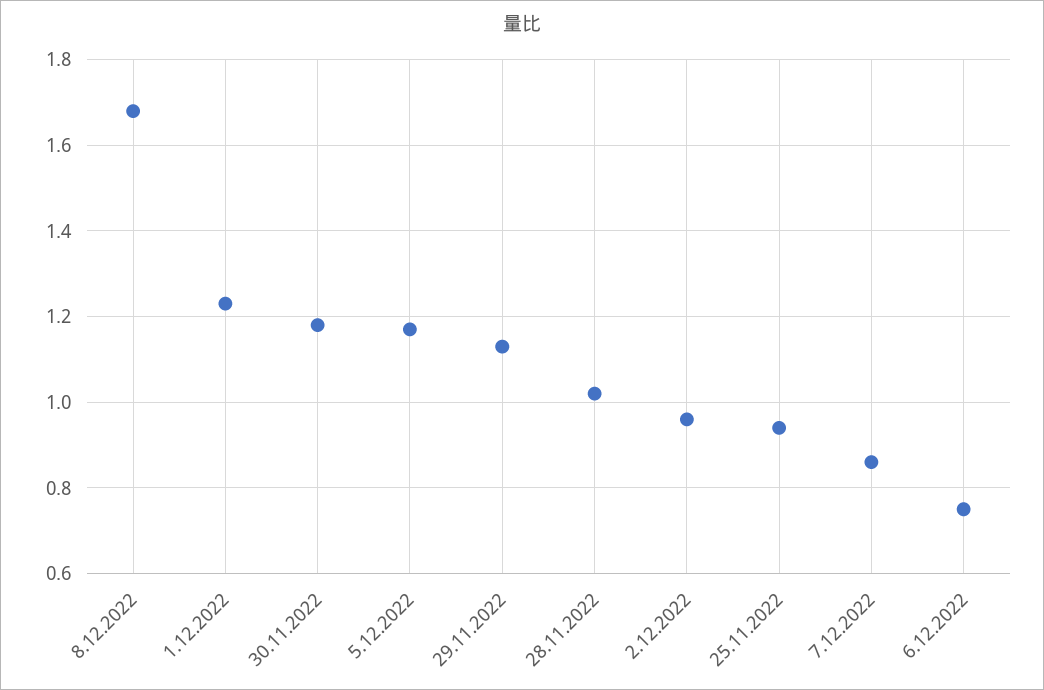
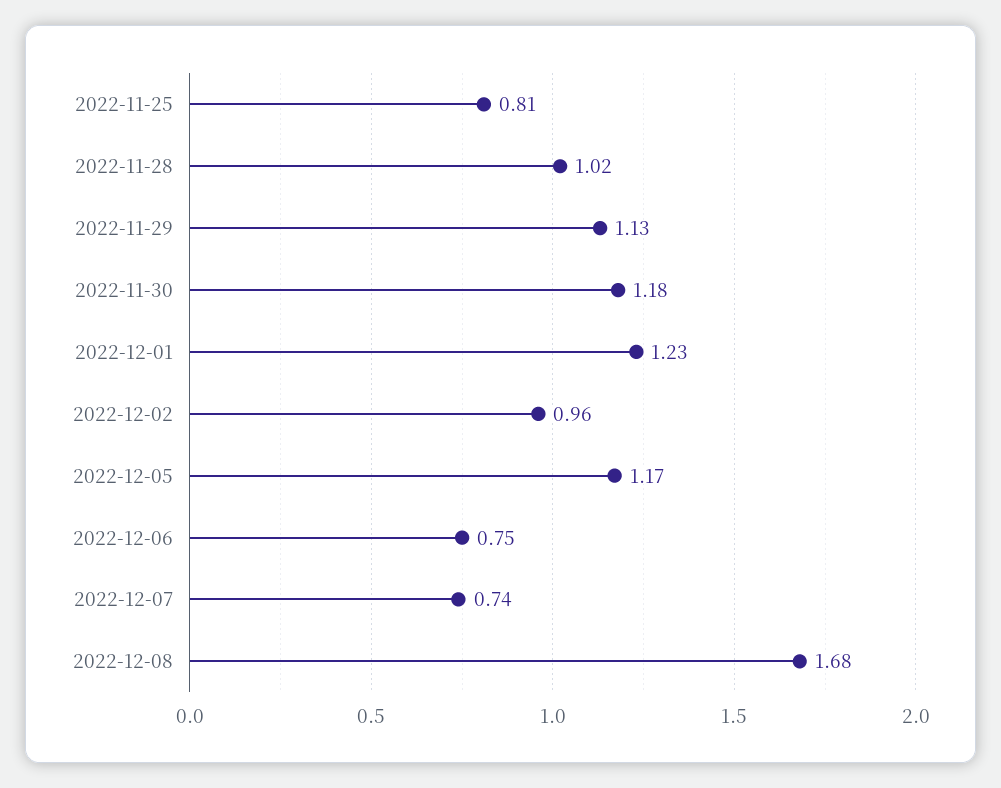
25.11.2022: 0.95 -> 0.81
7.12.2022: 0.85 -> 0.74

